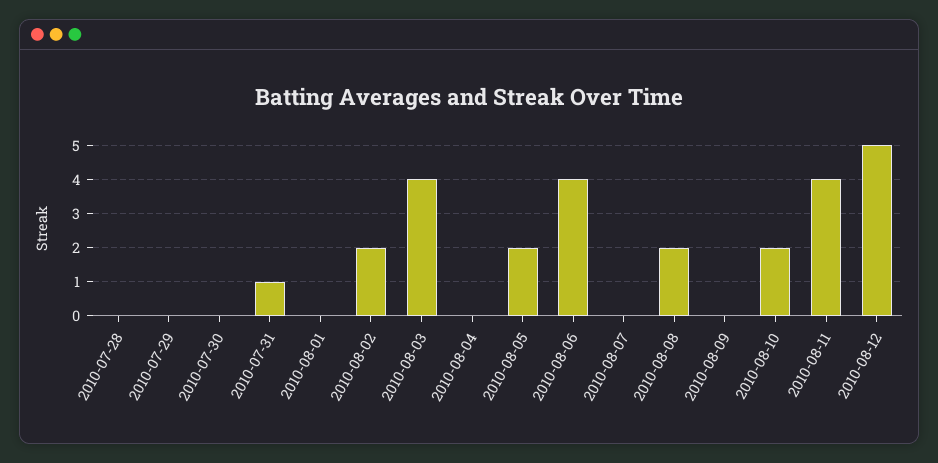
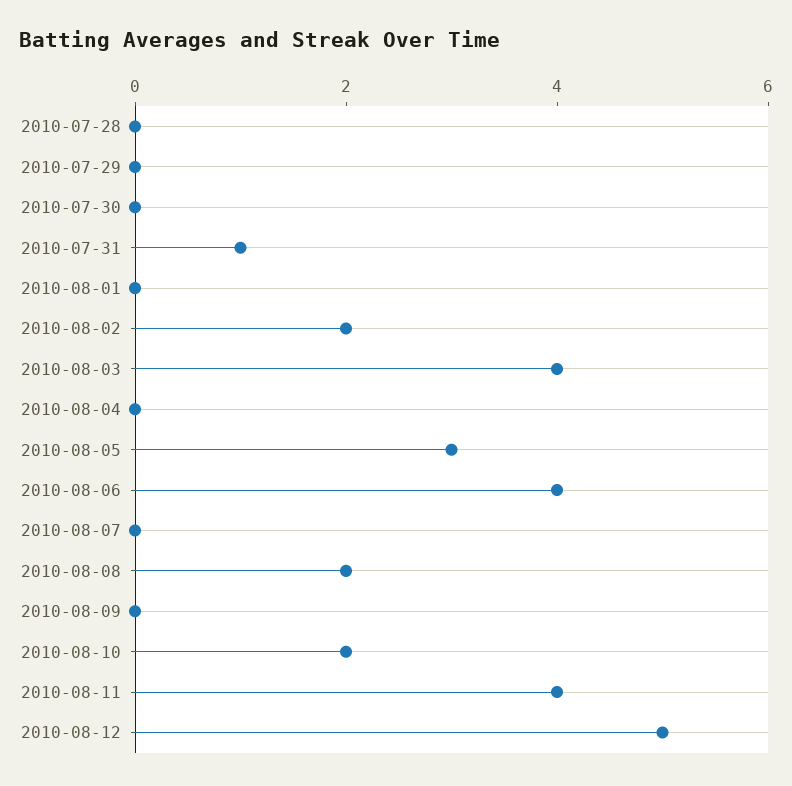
2010-08-05: 2 -> 3

